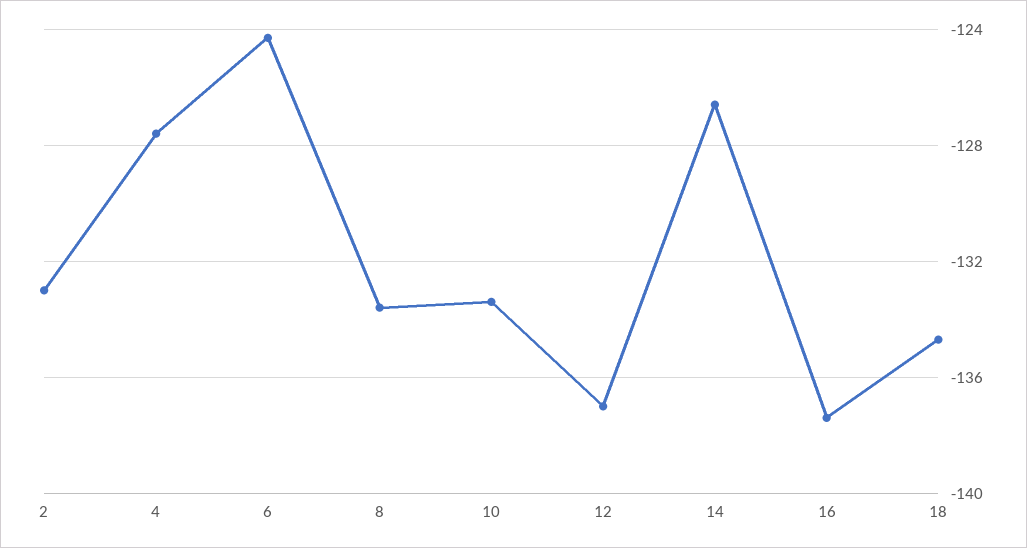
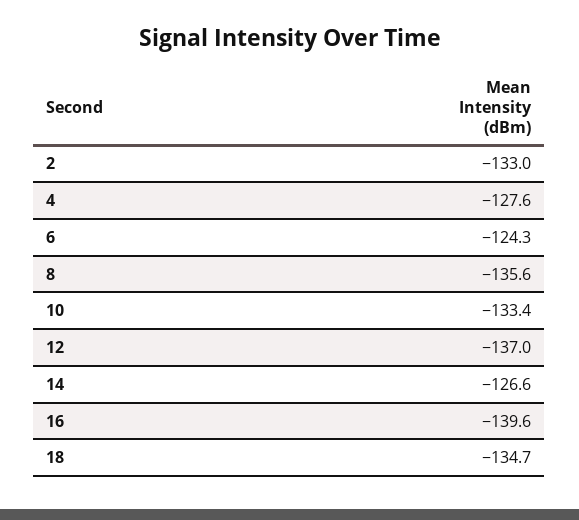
8: -133.5 -> -135.6
16: -137.5 -> -139.6

